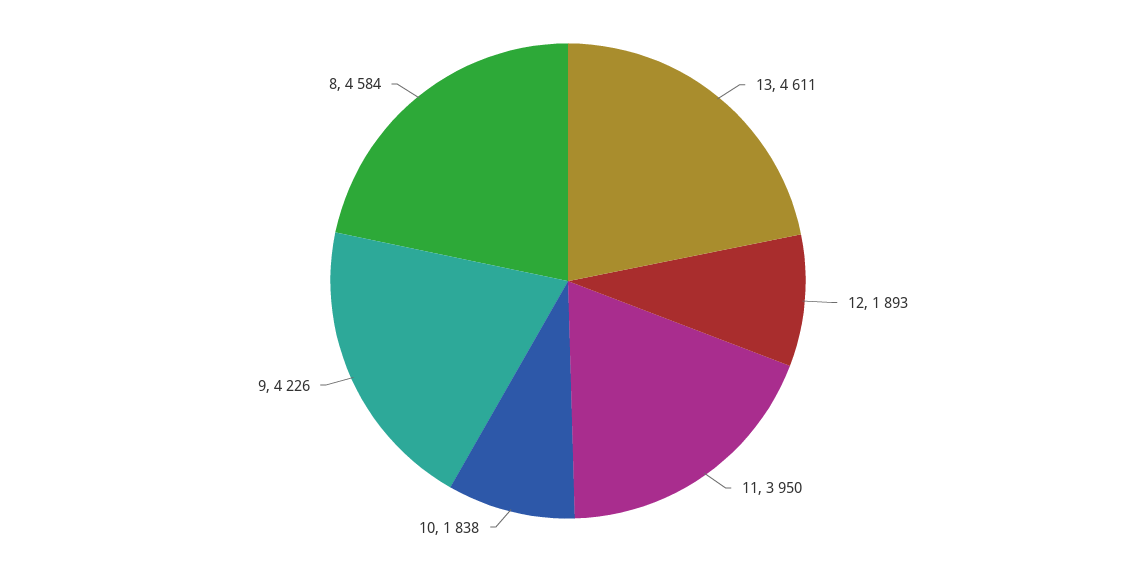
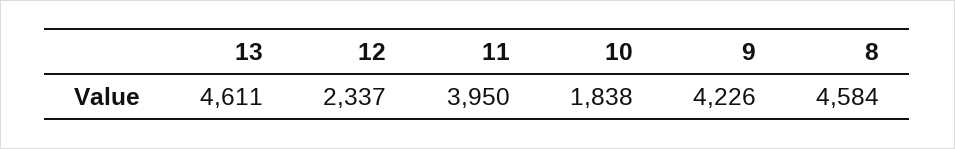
12: 1893 -> 2337

